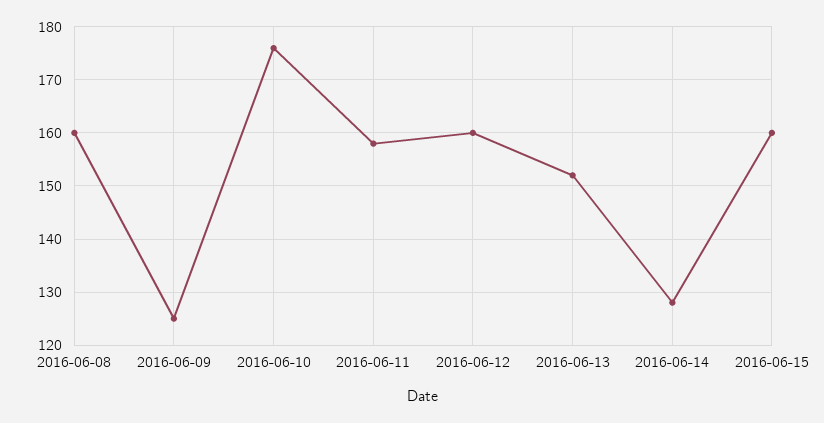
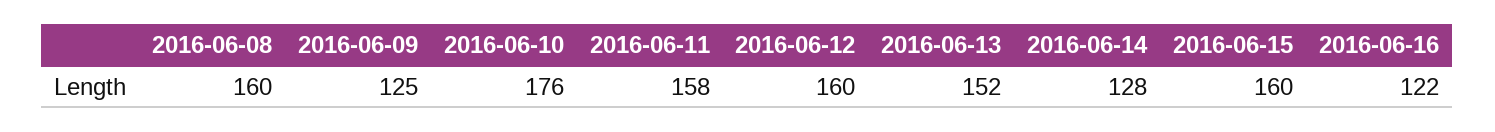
2016-06-16: none -> 122

